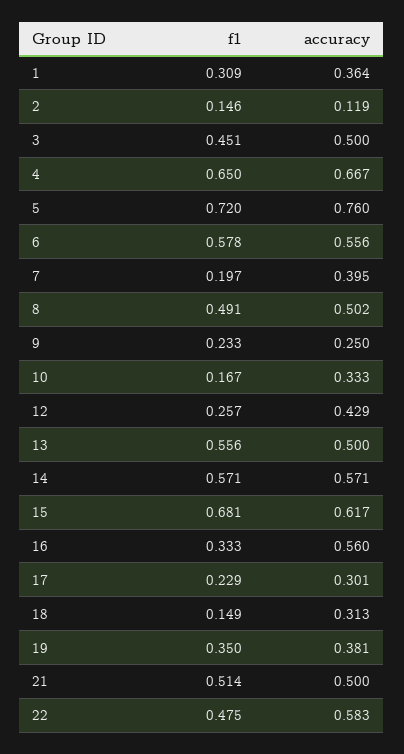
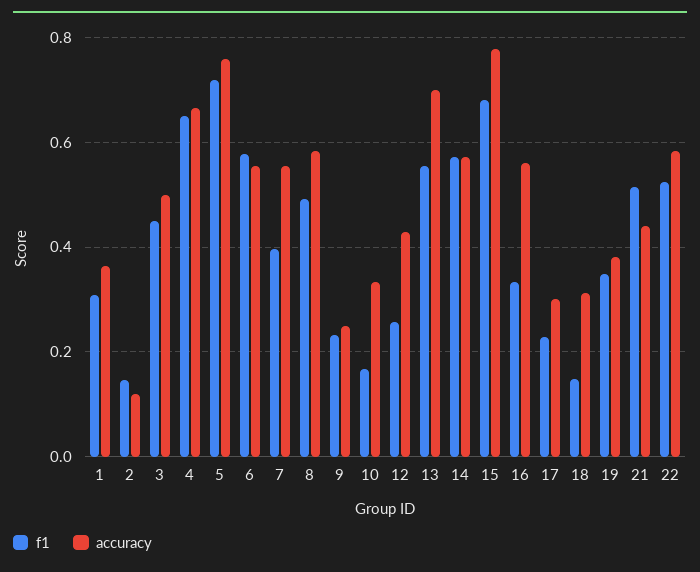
f1, 7: 0.197 -> 0.4
accuracy, 7: 0.395 -> 0.56
accuracy, 8: 0.502 -> 0.58
accuracy, 13: 0.5 -> 0.7
accuracy, 15: 0.617 -> 0.78
accuracy, 21: 0.5 -> 0.44
f1, 22: 0.475 -> 0.52

